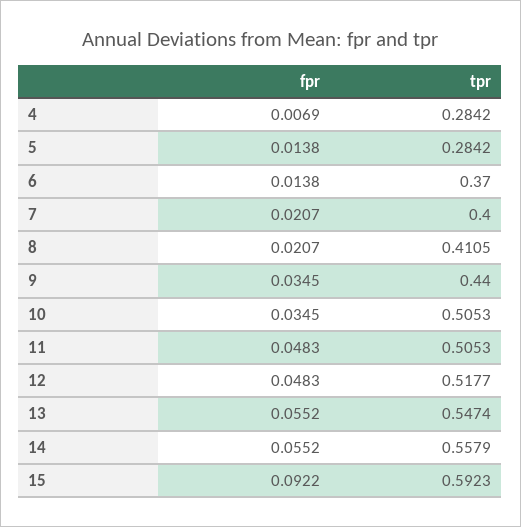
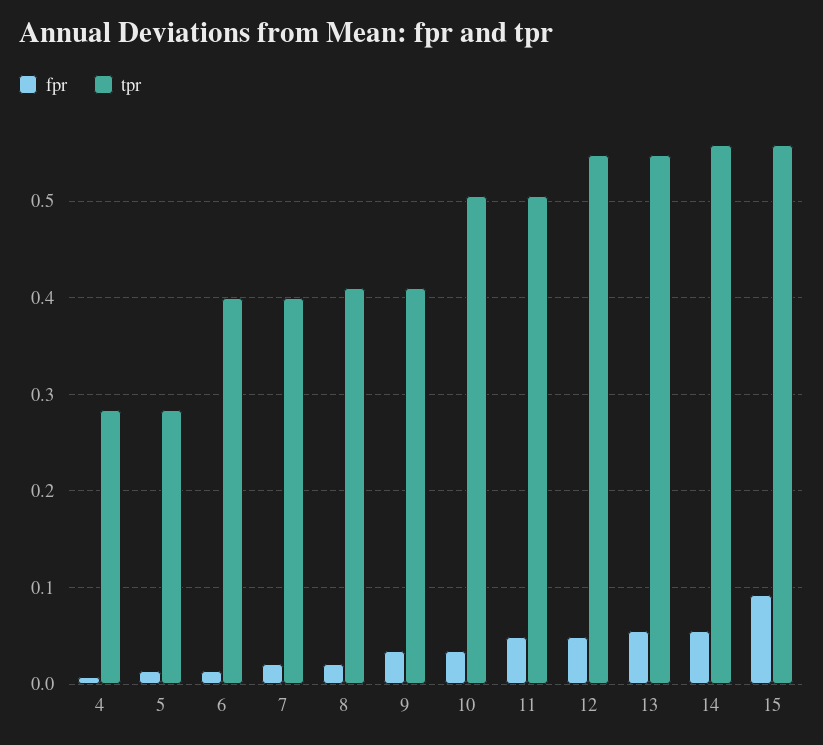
tpr, 6: 0.37 -> 0.4
tpr, 9: 0.44 -> 0.41
tpr, 12: 0.5177 -> 0.55
tpr, 15: 0.5923 -> 0.56

